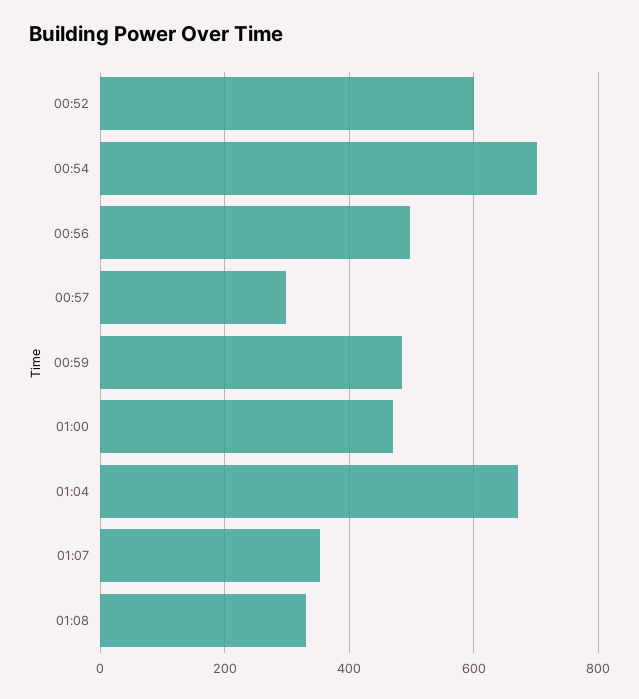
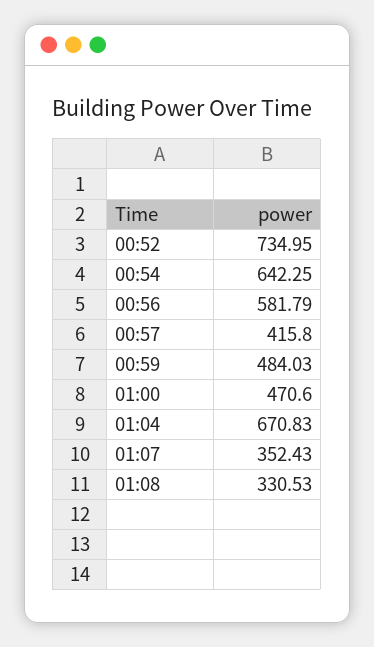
00:52: 600 -> 734.95
00:54: 700 -> 642.25
00:56: 500 -> 581.79
00:57: 300 -> 415.8

